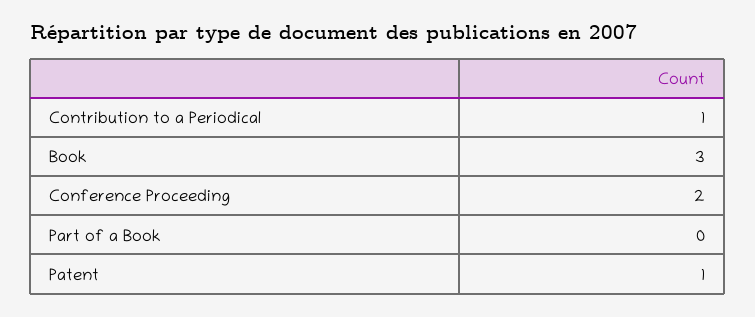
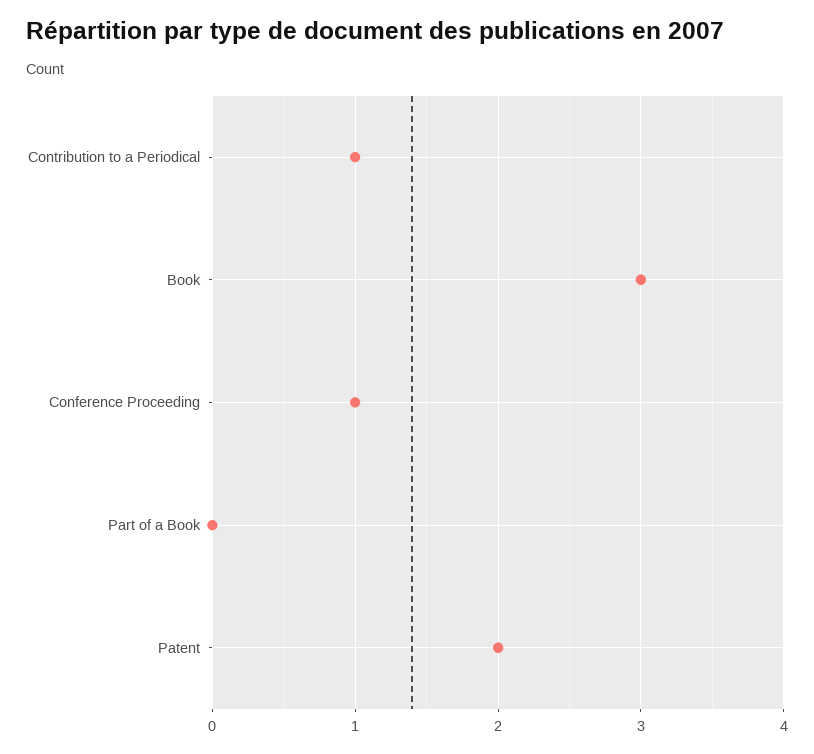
Conference Proceeding: 2 -> 1
Patent: 1 -> 2

